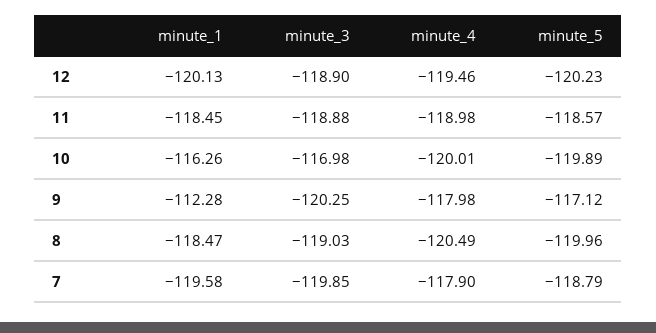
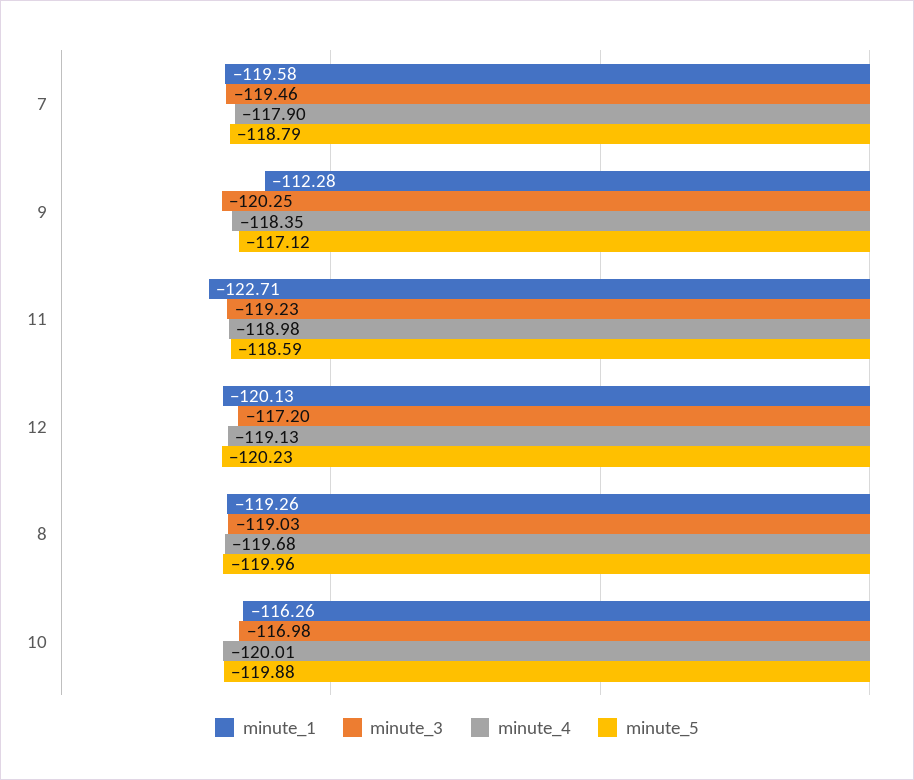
minute_3, 12: -118.9 -> -117.2
minute_4, 12: -119.46 -> -119.13
minute_1, 11: -118.45 -> -122.71
minute_3, 11: -118.88 -> -119.23
minute_5, 11: -118.57 -> -118.59
minute_5, 10: -119.89 -> -119.88
minute_4, 9: -117.98 -> -118.35
minute_1, 8: -118.47 -> -119.26
minute_4, 8: -120.49 -> -119.68
minute_3, 7: -119.85 -> -119.46

